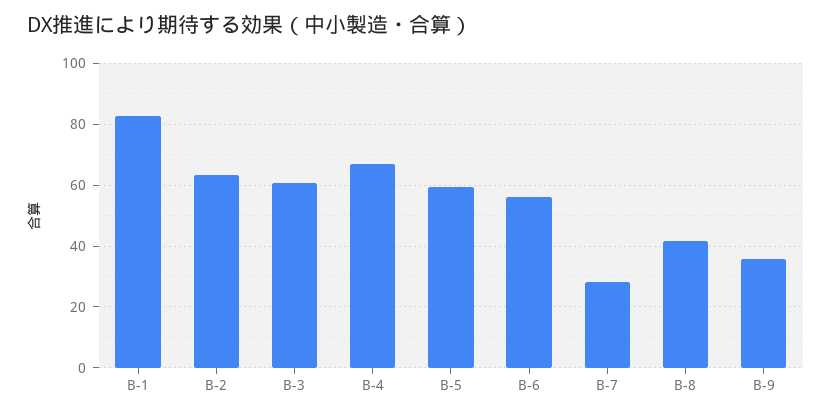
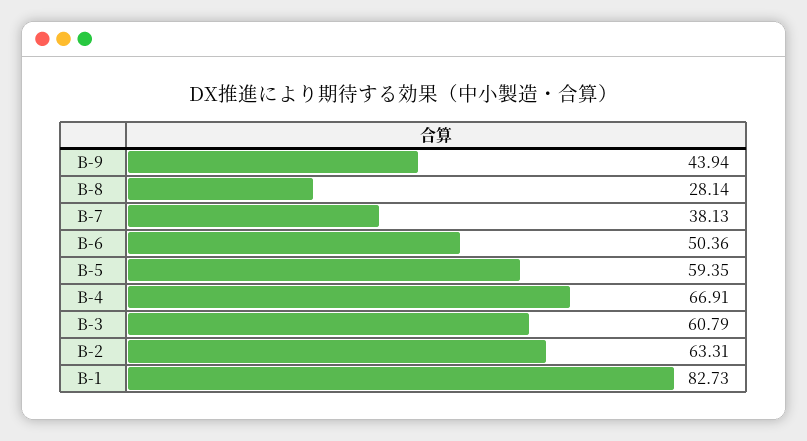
B-6: 56 -> 50.36
B-7: 28 -> 38.13
B-8: 42 -> 28.14
B-9: 36 -> 43.94

